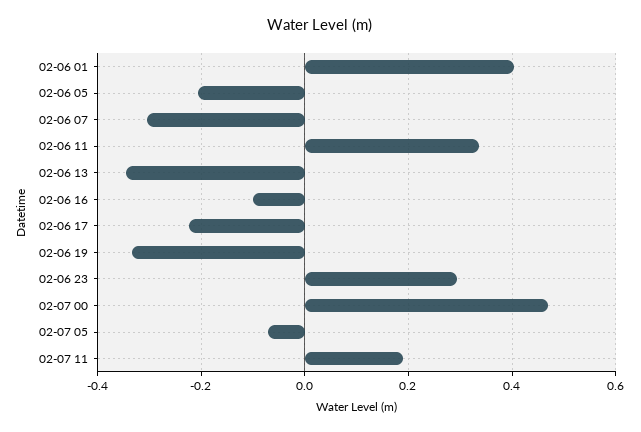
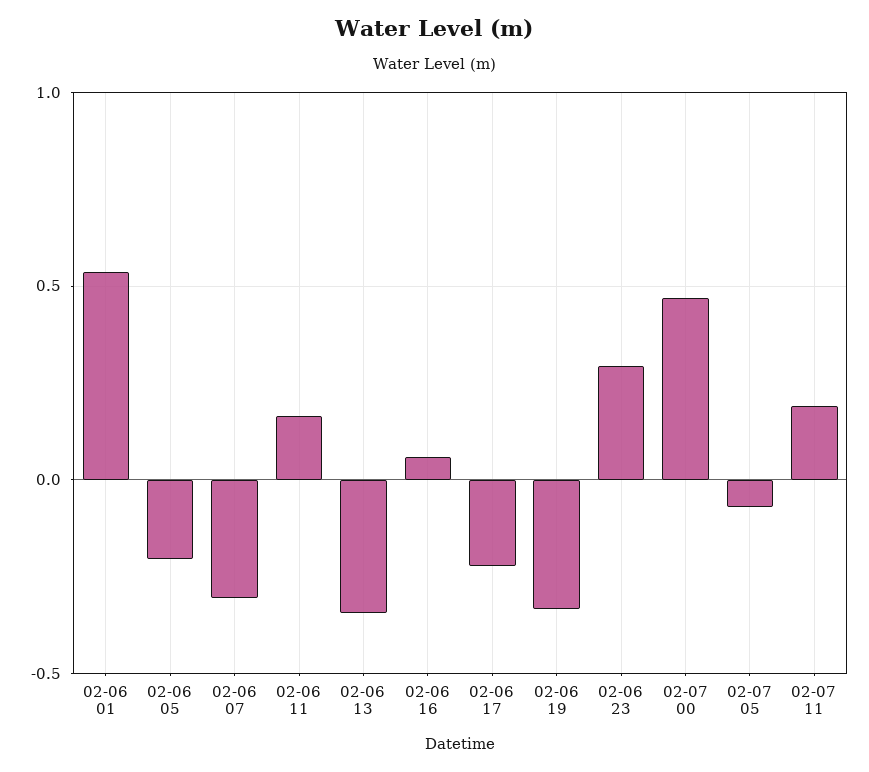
02-06 01: 0.4 -> 0.55
02-06 11: 0.34 -> 0.15
02-06 16: -0.1 -> 0.05

